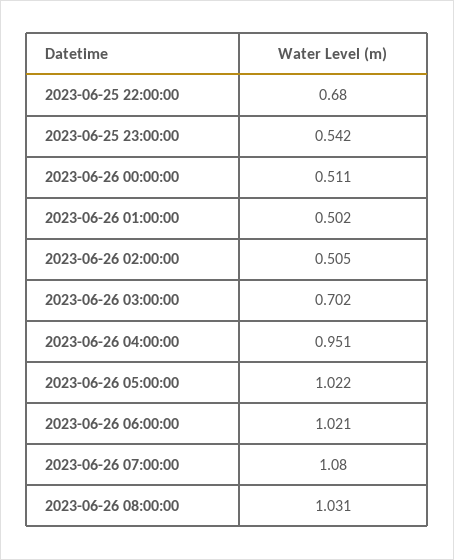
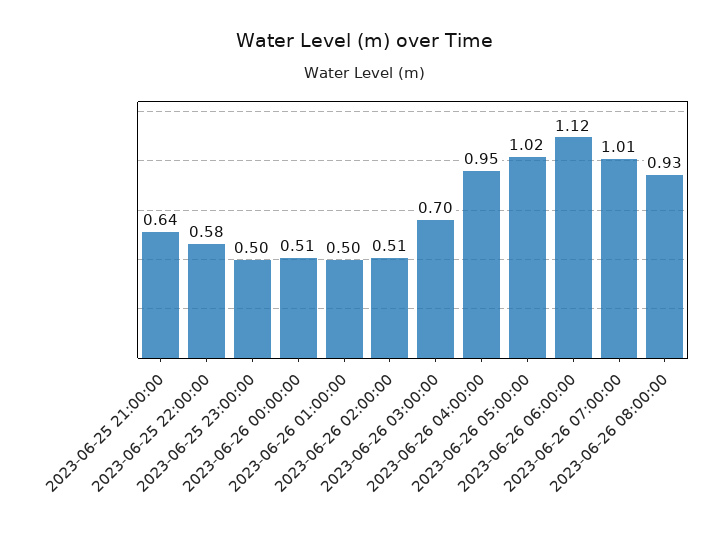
2023-06-25 22:00:00: 0.68 -> 0.58
2023-06-25 23:00:00: 0.542 -> 0.5
2023-06-26 06:00:00: 1.021 -> 1.12
2023-06-26 07:00:00: 1.08 -> 1.01
2023-06-26 08:00:00: 1.031 -> 0.93
2023-06-25 21:00:00: none -> 0.64

